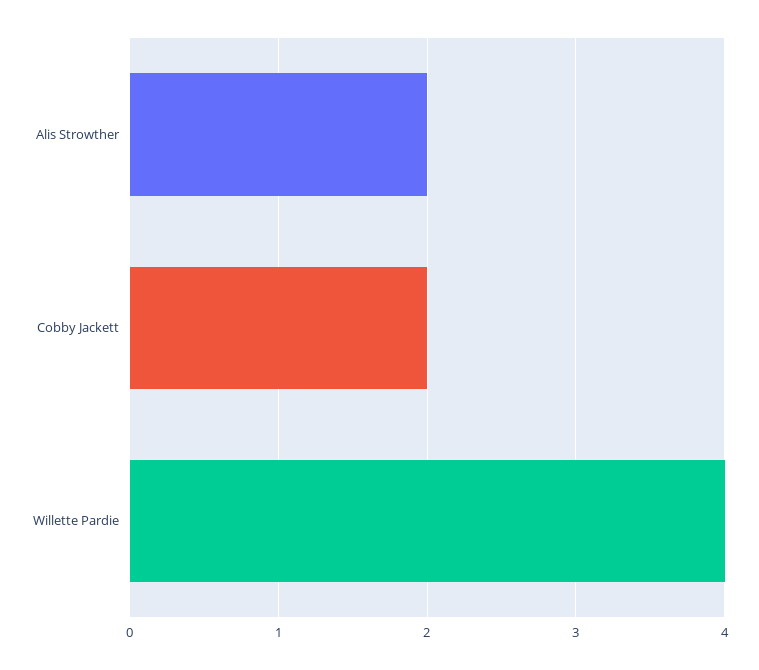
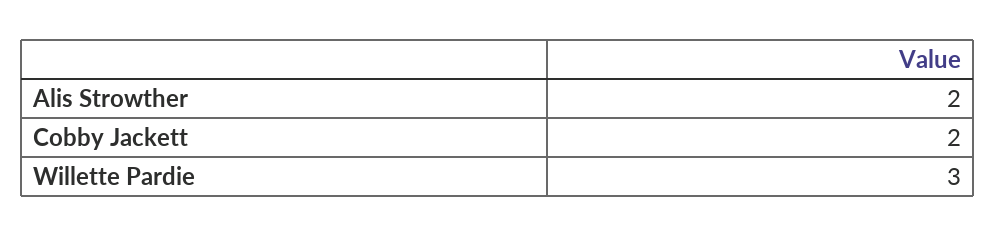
Willette Pardie: 4 -> 3

